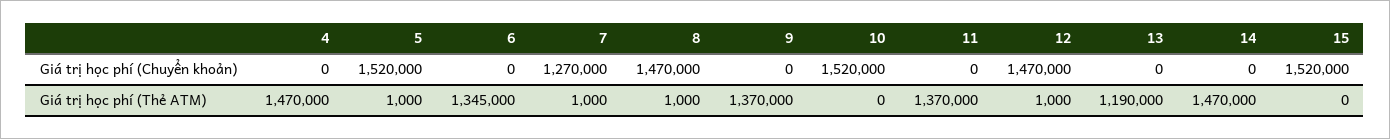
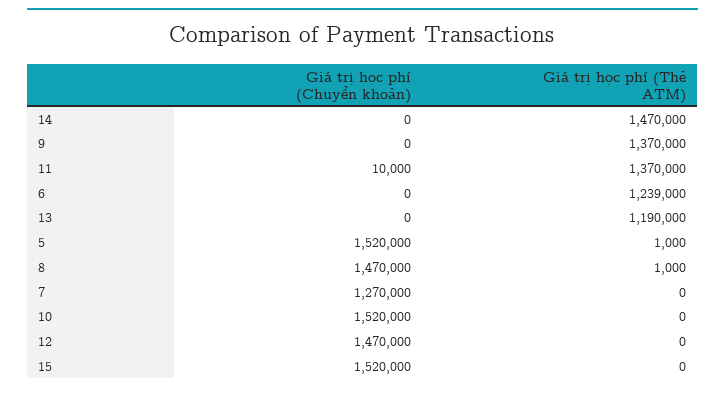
4, Giá trị học phí (Chuyển khoản): 0 -> none
11, Giá trị học phí (Chuyển khoản): 0 -> 10000
4, Giá trị học phí (Thẻ ATM): 1470000 -> none
6, Giá trị học phí (Thẻ ATM): 1345000 -> 1239000
7, Giá trị học phí (Thẻ ATM): 1000 -> 0
12, Giá trị học phí (Thẻ ATM): 1000 -> 0

